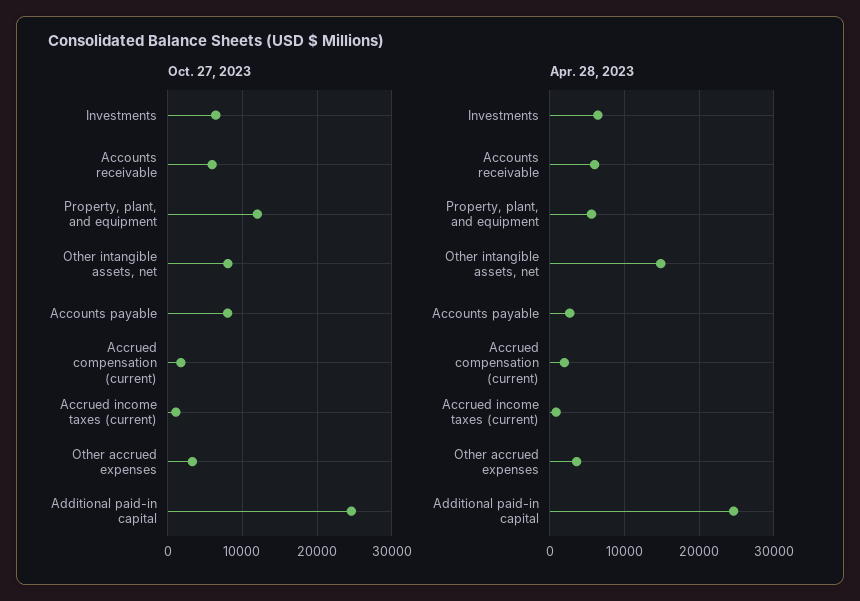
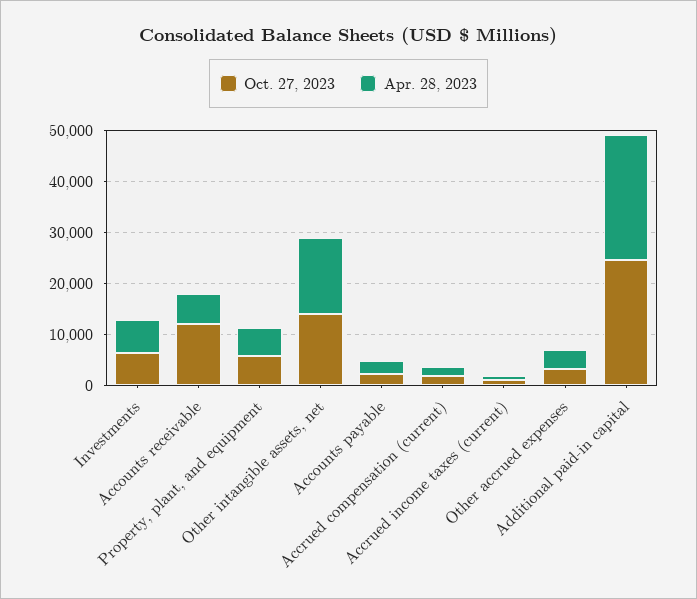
Oct. 27, 2023, Accounts receivable: 6000 -> 12000
Oct. 27, 2023, Property, plant, and equipment: 12000 -> 6000
Oct. 27, 2023, Other intangible assets, net: 8000 -> 14000
Oct. 27, 2023, Accounts payable: 8000 -> 2000

